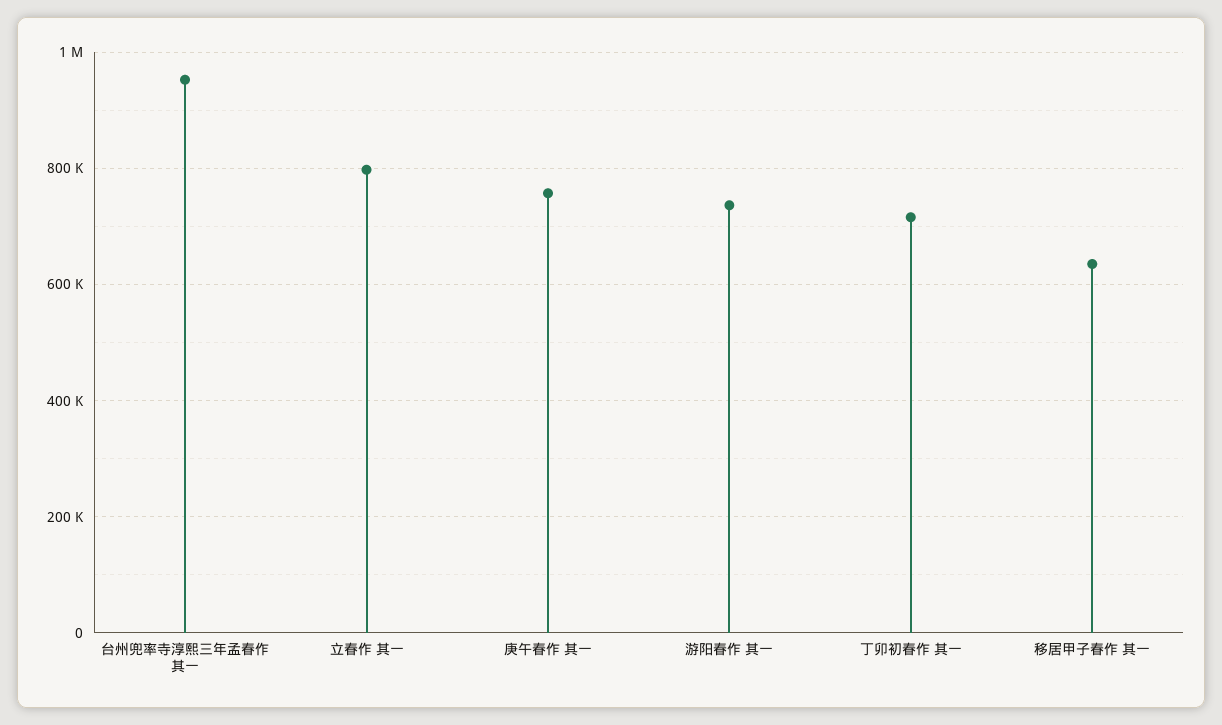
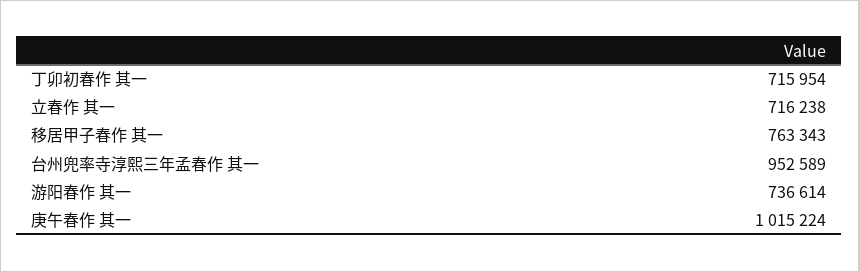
立春作 其一: 800000 -> 716238
庚午春作 其一: 760000 -> 1015224
移居甲子春作 其一: 640000 -> 763343

